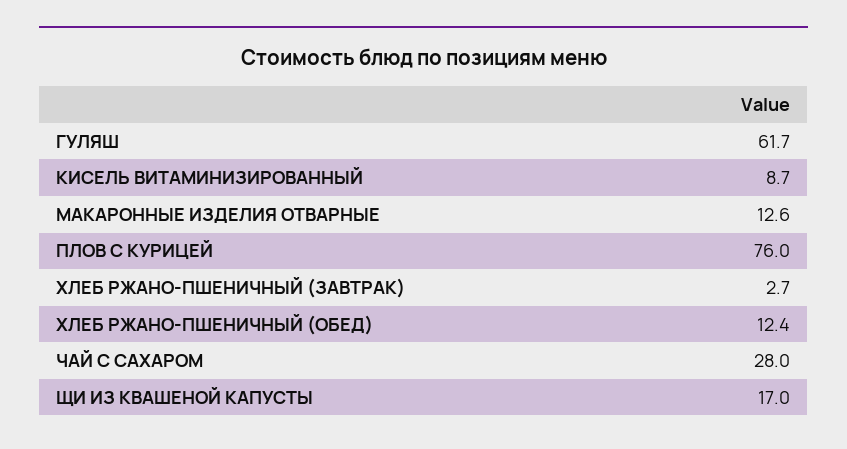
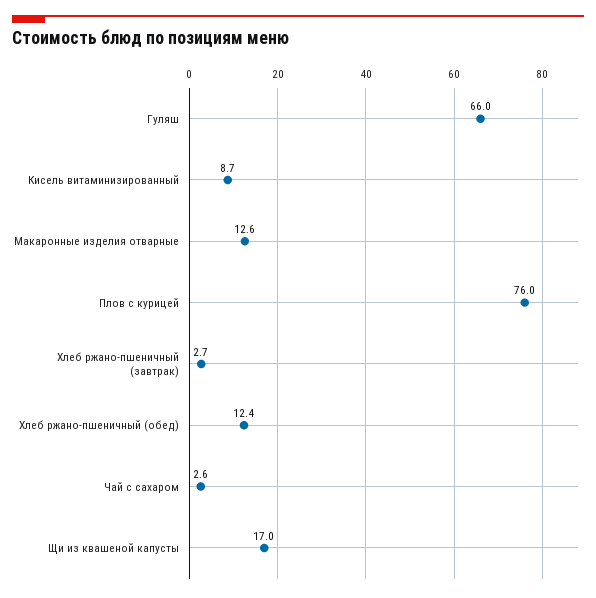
ГУЛЯШ: 61.7 -> 66
ЧАЙ С САХАРОМ: 28 -> 2.6

